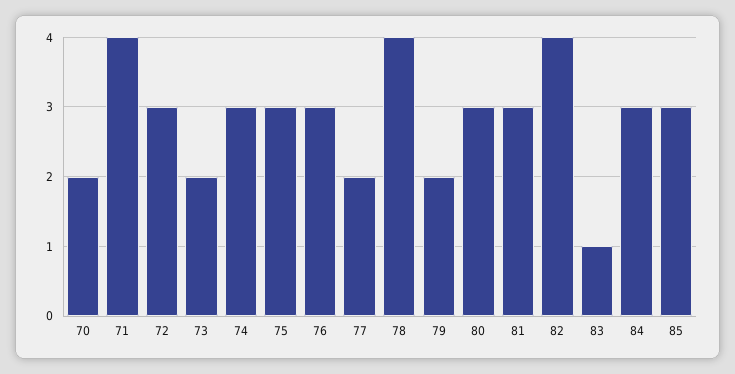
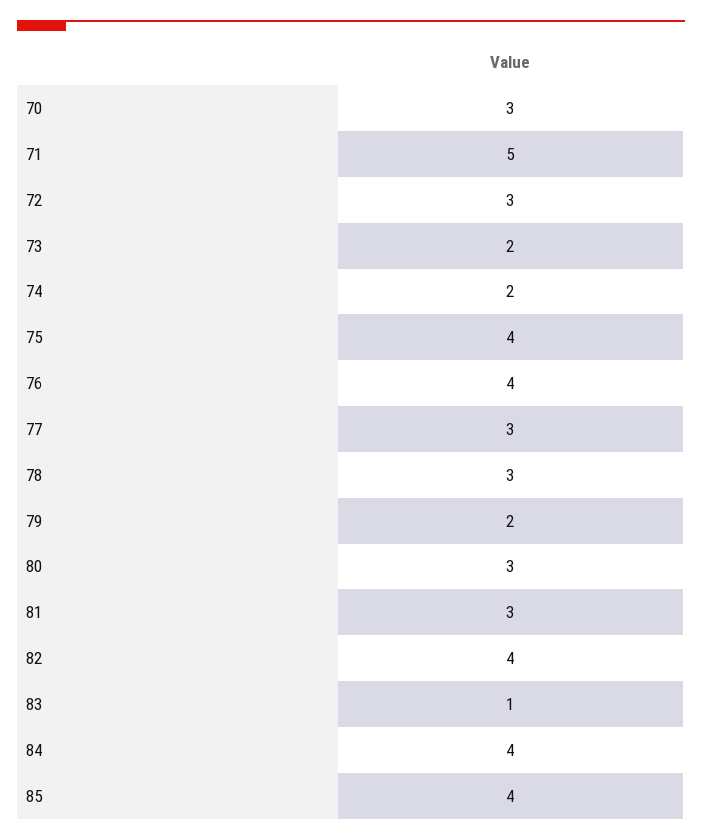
70: 2 -> 3
71: 4 -> 5
74: 3 -> 2
75: 3 -> 4
76: 3 -> 4
77: 2 -> 3
78: 4 -> 3
84: 3 -> 4
85: 3 -> 4

